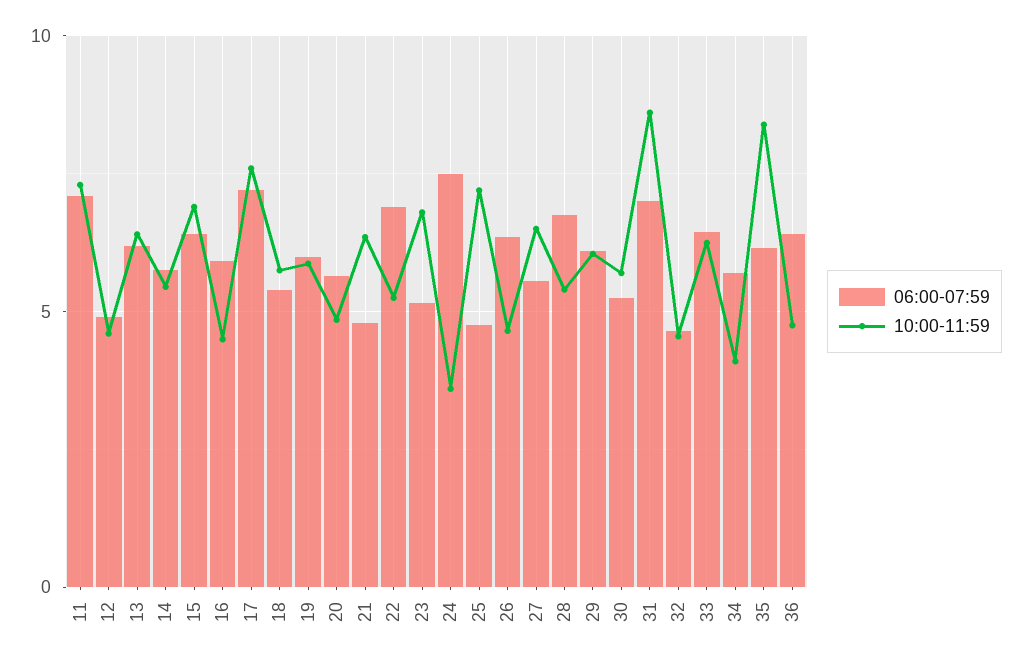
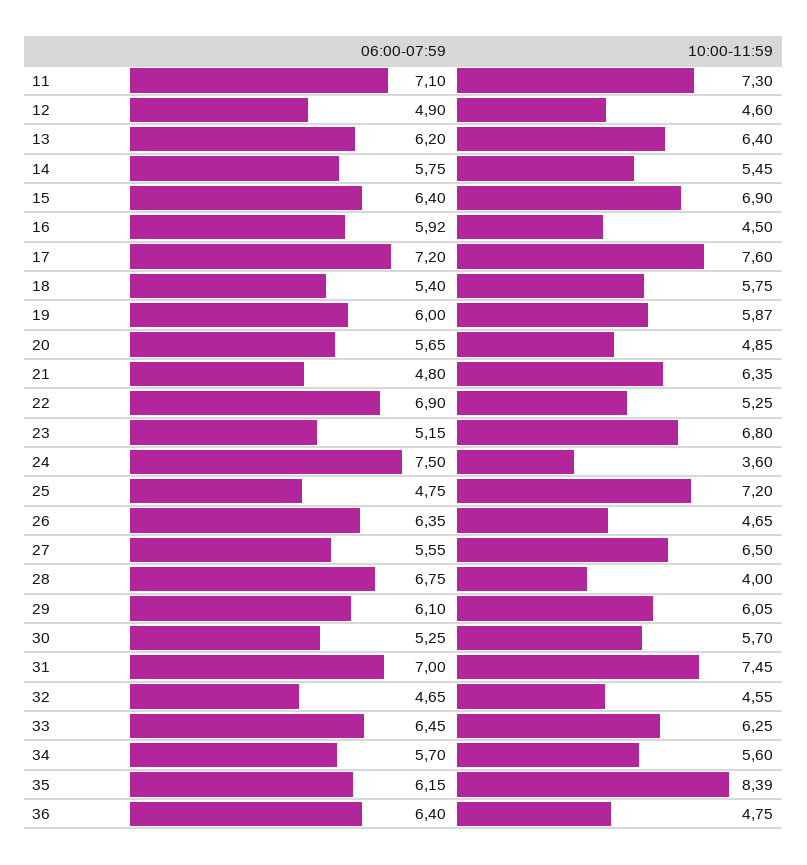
10:00-11:59, 28: 5.5 -> 4
10:00-11:59, 31: 8.5 -> 7.45
10:00-11:59, 34: 4 -> 5.6

